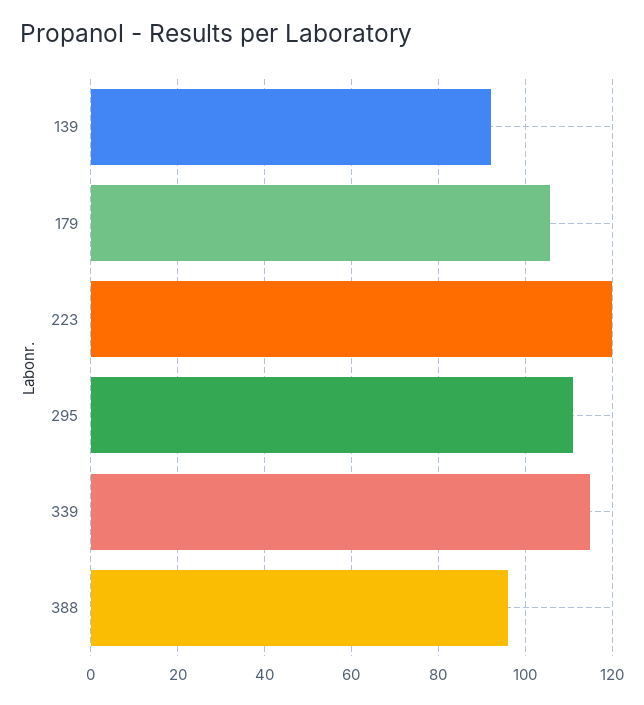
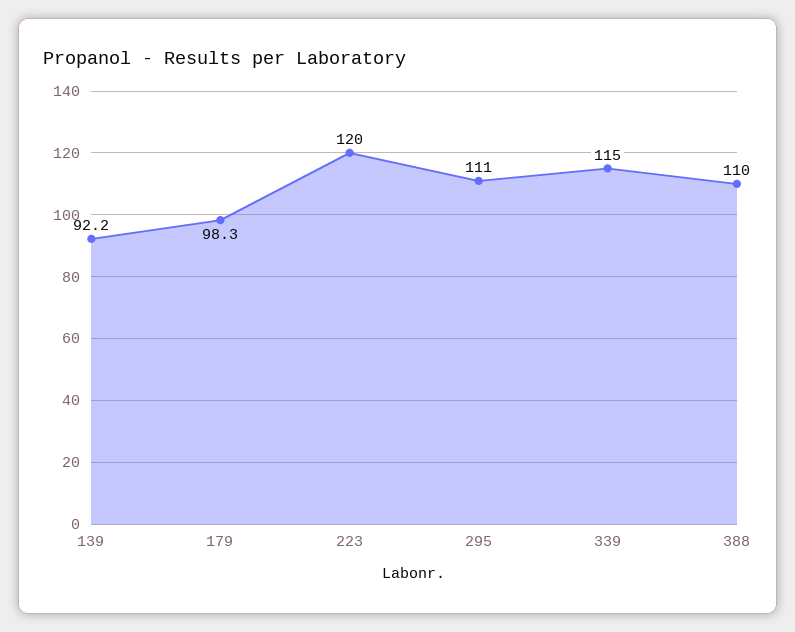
179: 106 -> 98.3
388: 96 -> 110

